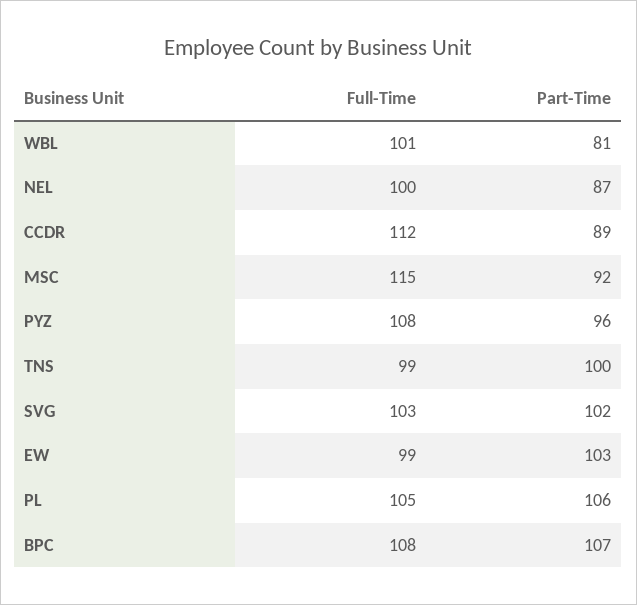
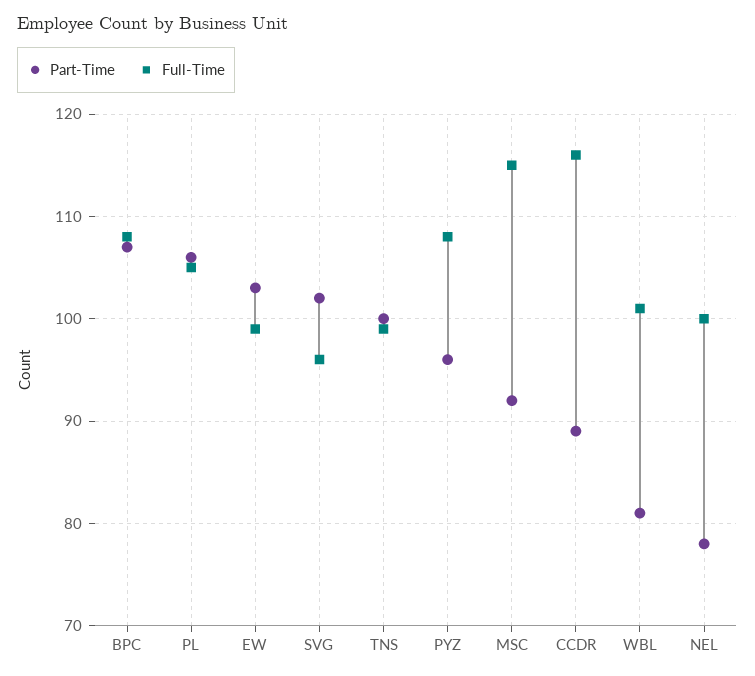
Part-Time, NEL: 87 -> 78
Full-Time, CCDR: 112 -> 116
Full-Time, SVG: 103 -> 96

